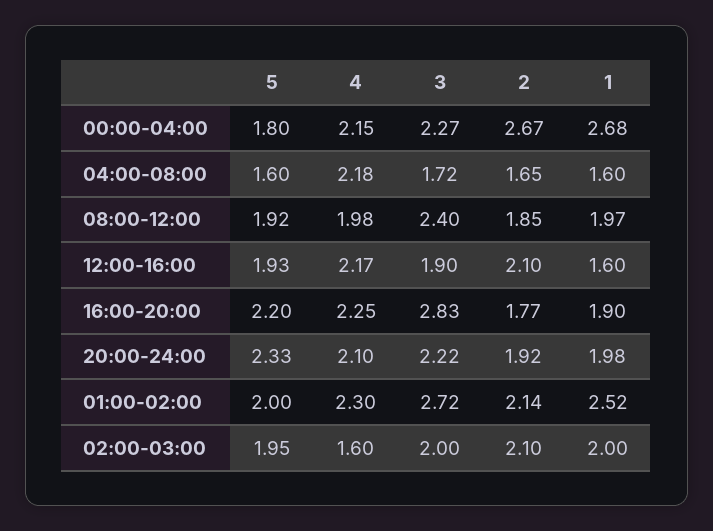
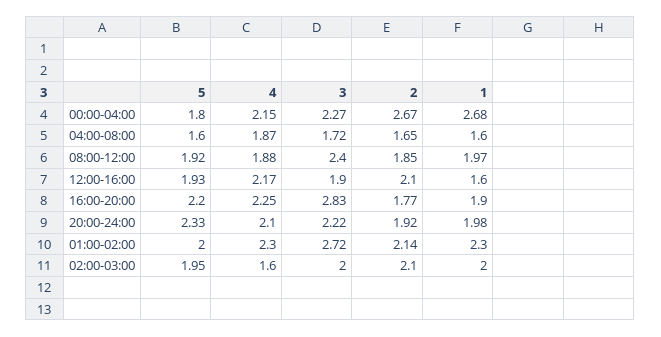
4, 04:00-08:00: 2.18 -> 1.87
4, 08:00-12:00: 1.98 -> 1.88
1, 01:00-02:00: 2.52 -> 2.3

